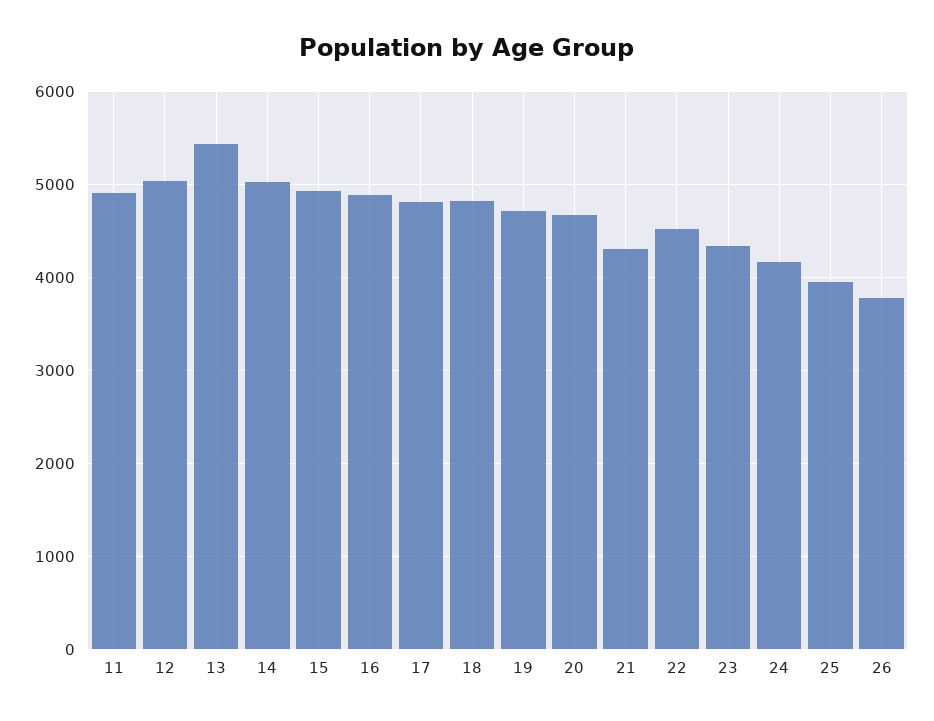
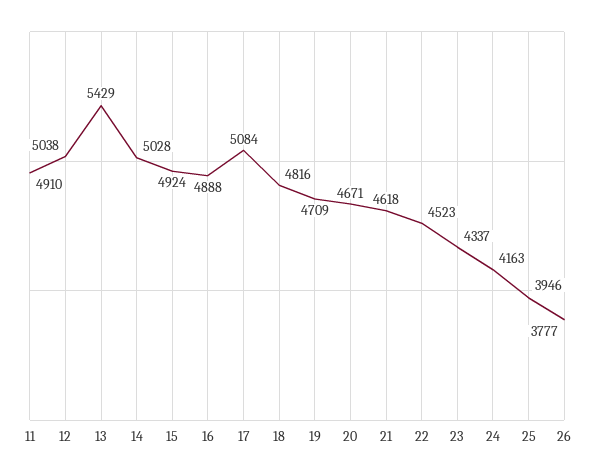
17: 4800 -> 5084
21: 4300 -> 4618

